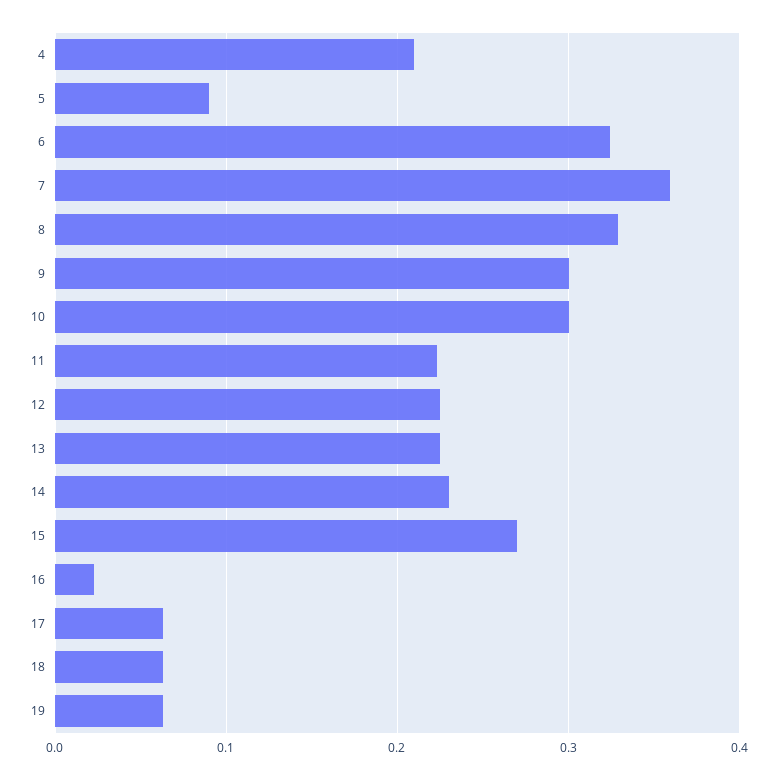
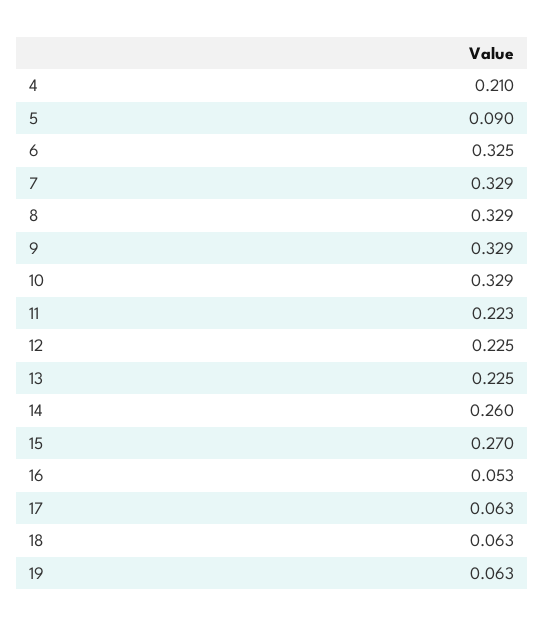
7: 0.36 -> 0.329
9: 0.3 -> 0.329
10: 0.3 -> 0.329
14: 0.23 -> 0.26
16: 0.02 -> 0.053

